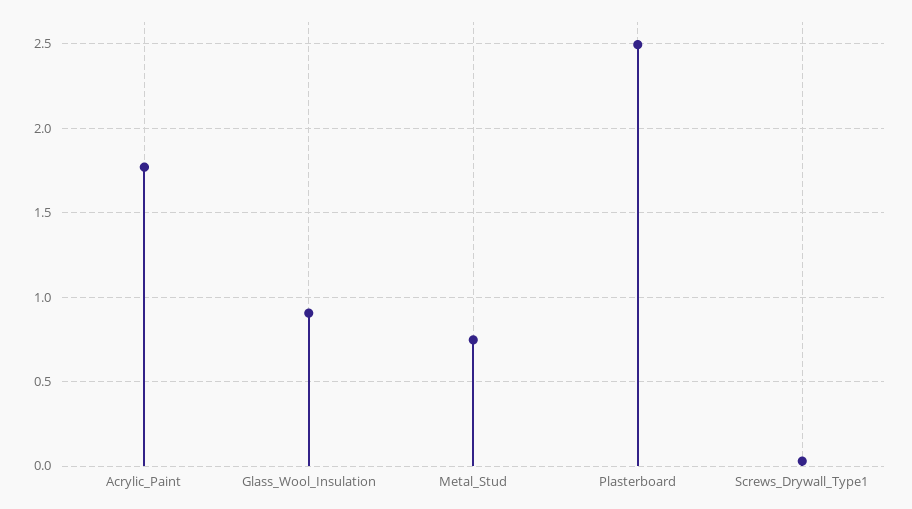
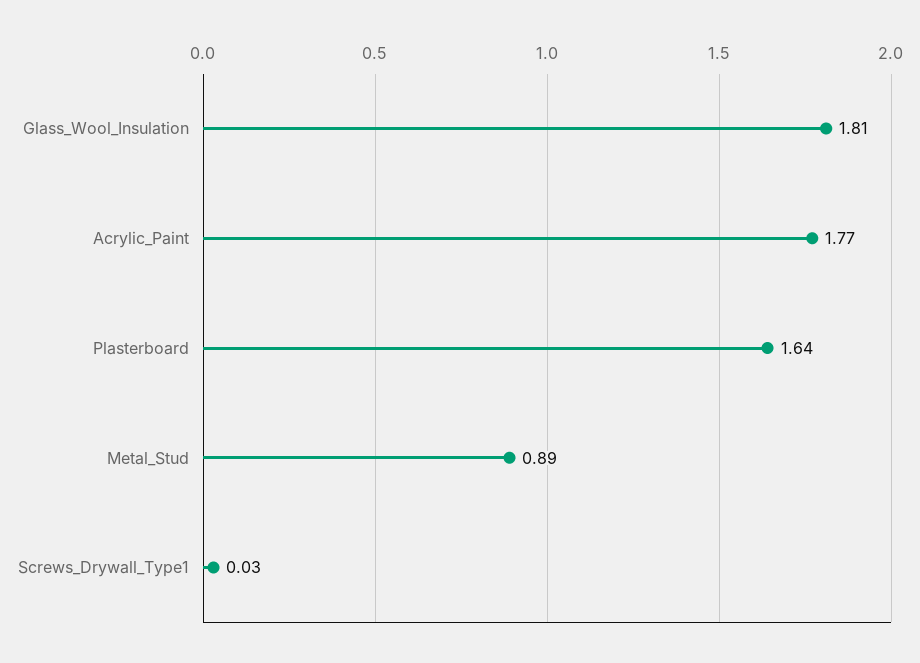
Glass_Wool_Insulation: 0.9 -> 1.81
Metal_Stud: 0.75 -> 0.89
Plasterboard: 2.5 -> 1.64

